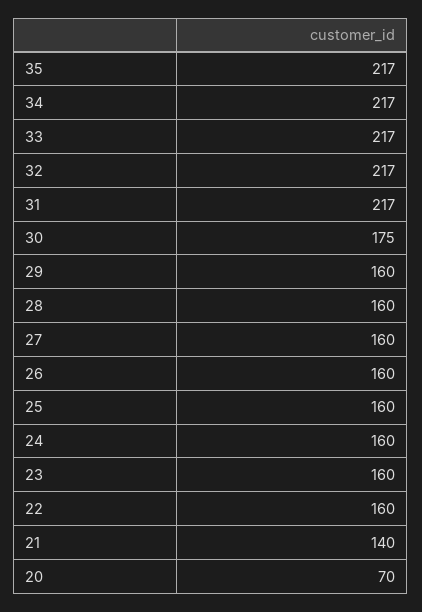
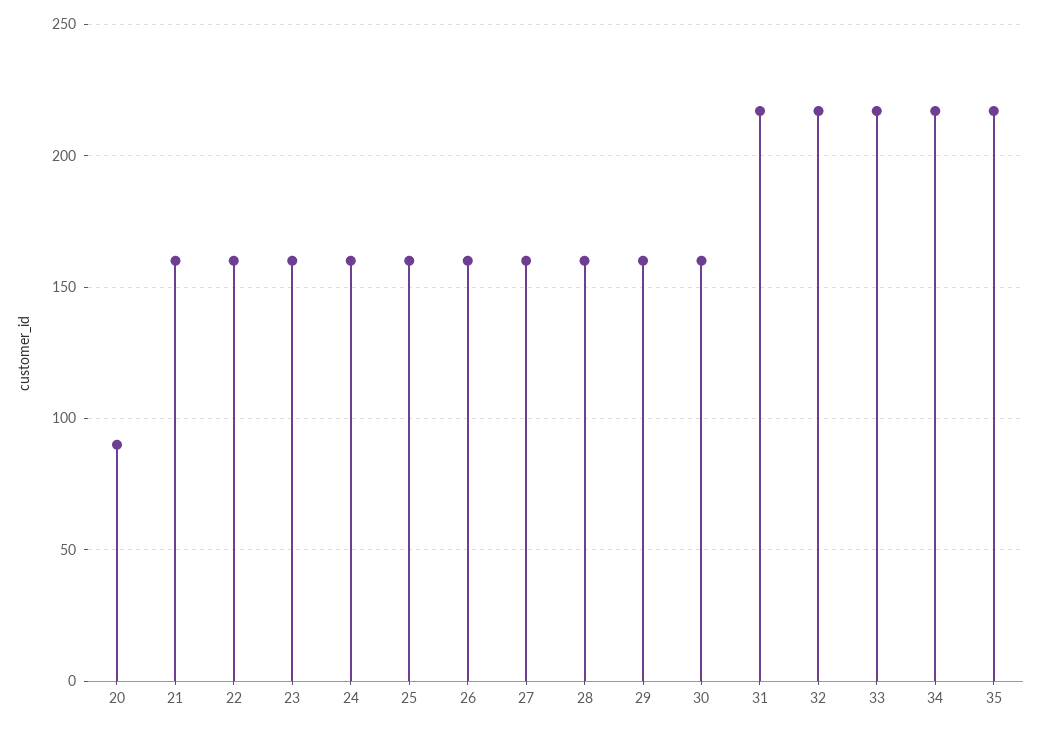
30: 175 -> 160
21: 140 -> 160
20: 70 -> 90

